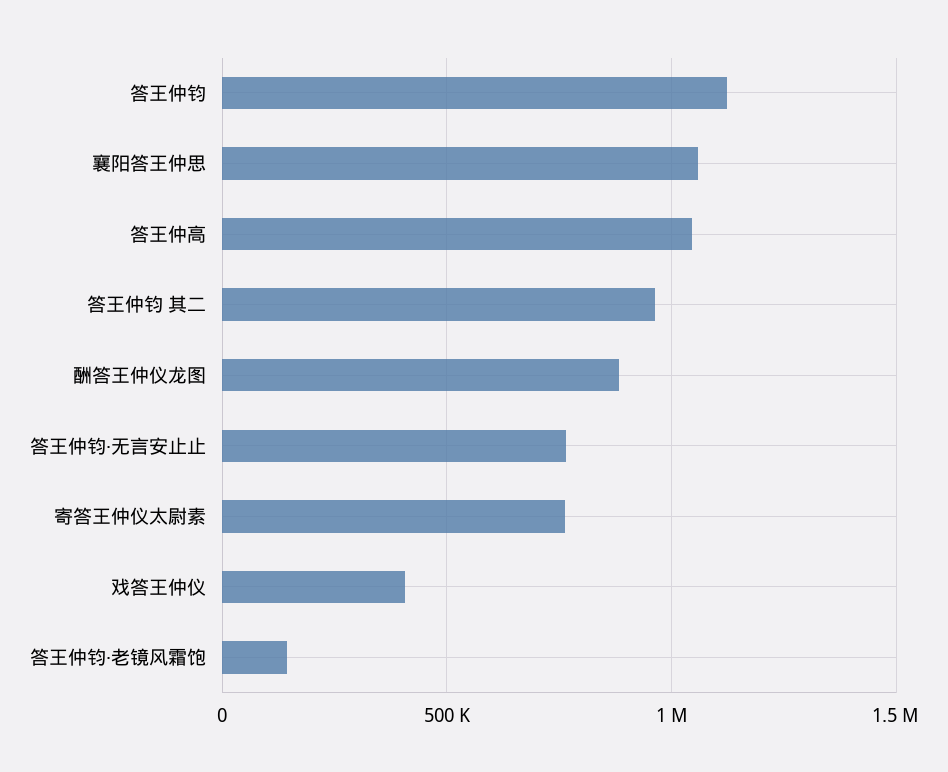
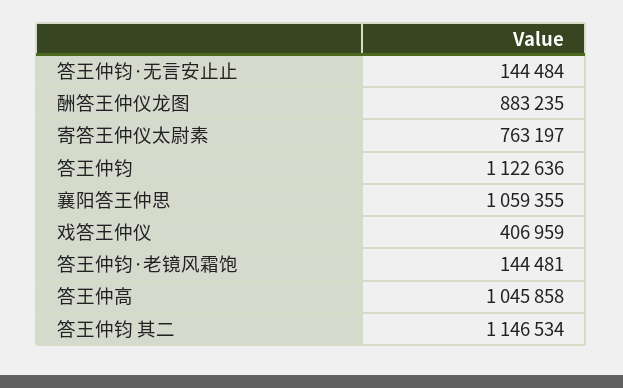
答王仲钧 其二: 950000 -> 1146534
答王仲钧·无言安止止: 750000 -> 144484

